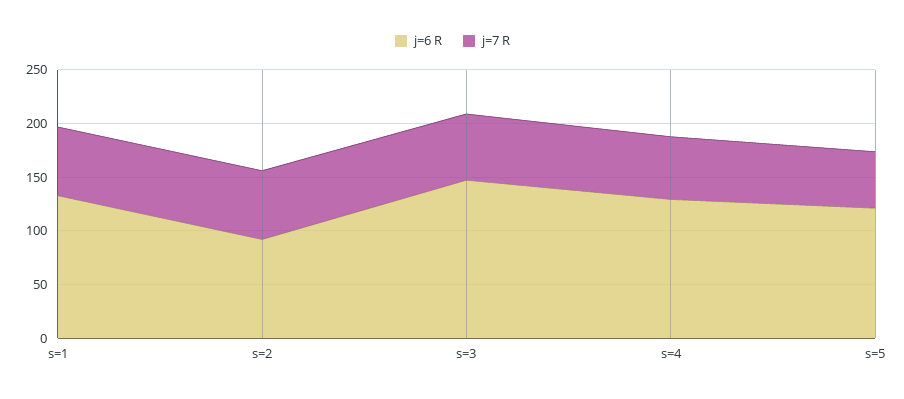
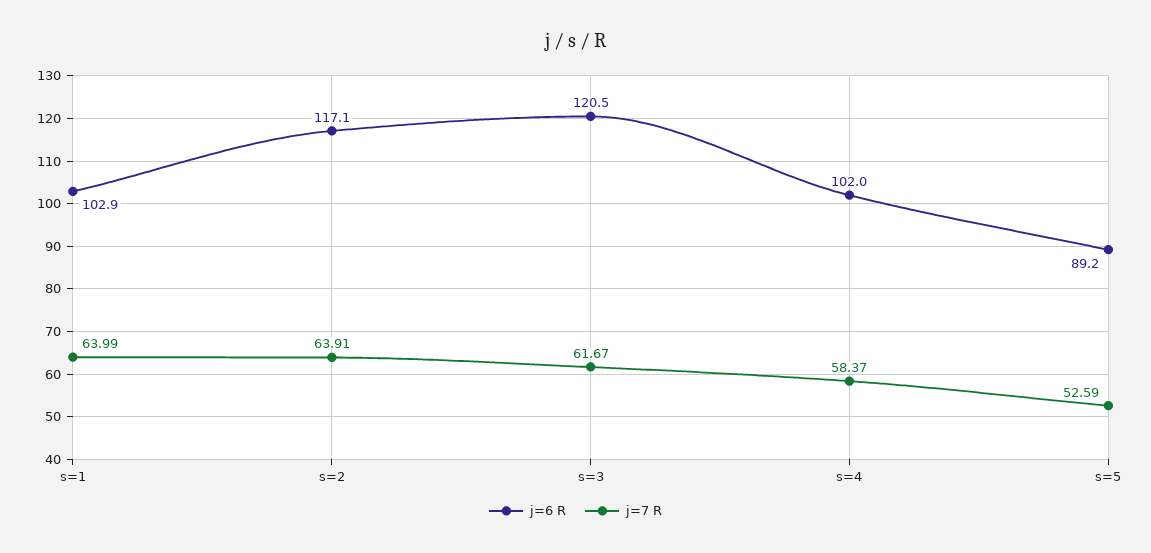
j=6 R, s=1: 130 -> 102.9
j=6 R, s=2: 90 -> 117.1
j=6 R, s=3: 150 -> 120.5
j=6 R, s=4: 130 -> 102
j=6 R, s=5: 120 -> 89.2

